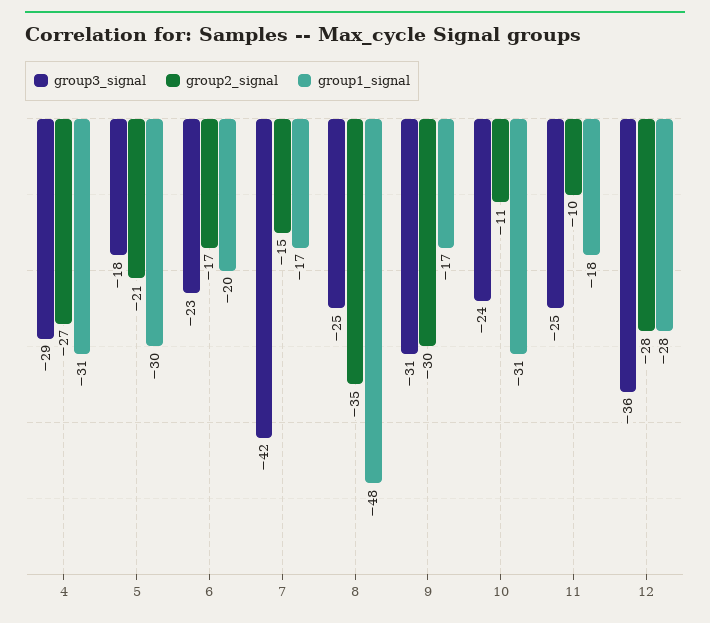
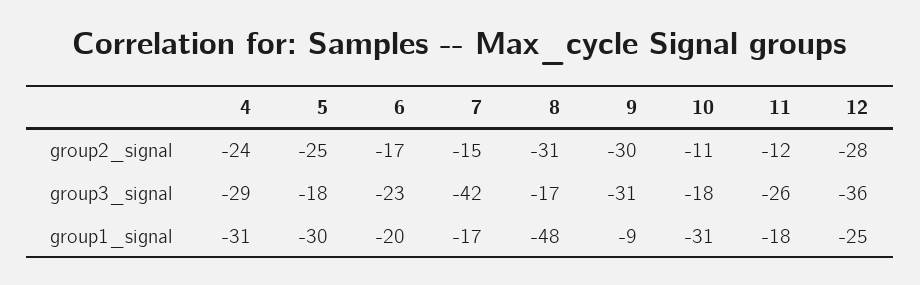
group2_signal, 4: -27 -> -24
group2_signal, 5: -21 -> -25
group3_signal, 8: -25 -> -17
group2_signal, 8: -35 -> -31
group1_signal, 9: -17 -> -9
group3_signal, 10: -24 -> -18
group3_signal, 11: -25 -> -26
group2_signal, 11: -10 -> -12
group1_signal, 12: -28 -> -25

